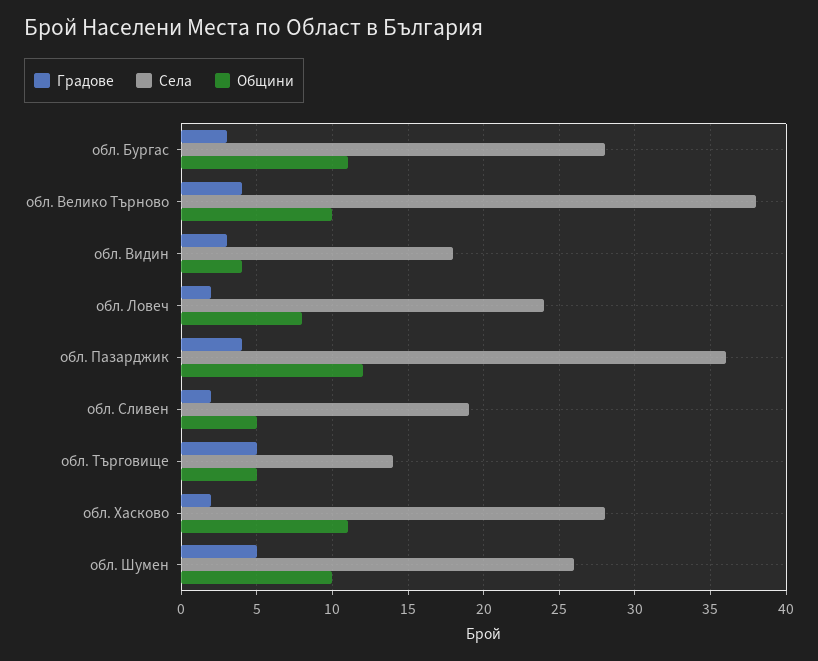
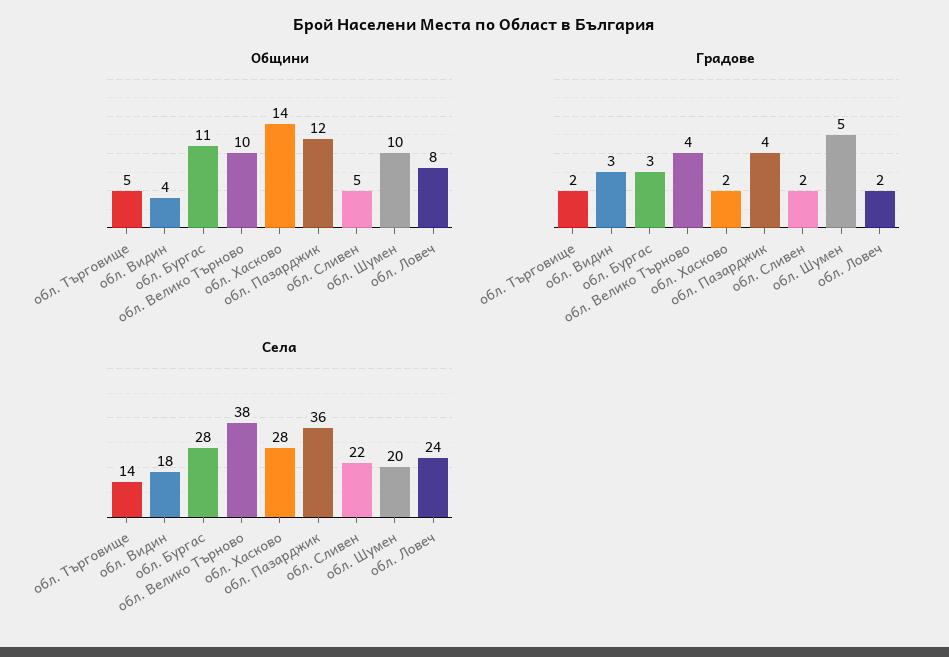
Села, обл. Сливен: 19 -> 22
Градове, обл. Търговище: 5 -> 2
Общини, обл. Хасково: 11 -> 14
Села, обл. Шумен: 26 -> 20

